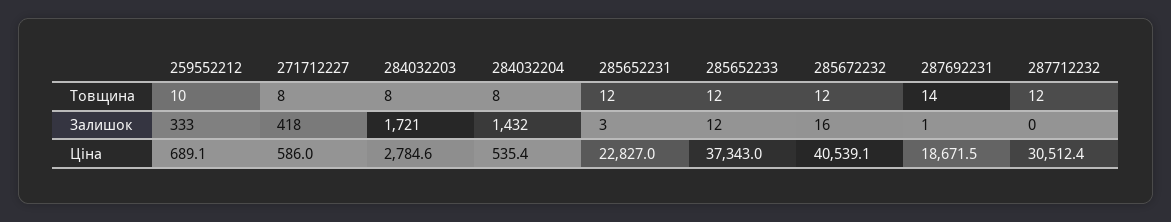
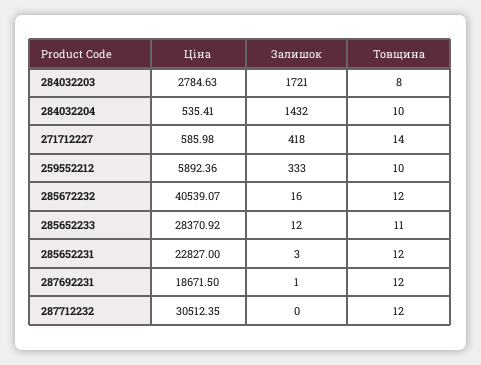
271712227, Товщина: 8 -> 14
284032204, Товщина: 8 -> 10
285652233, Товщина: 12 -> 11
287692231, Товщина: 14 -> 12
259552212, Ціна: 689.1 -> 5892.36
285652233, Ціна: 37343 -> 28370.92

